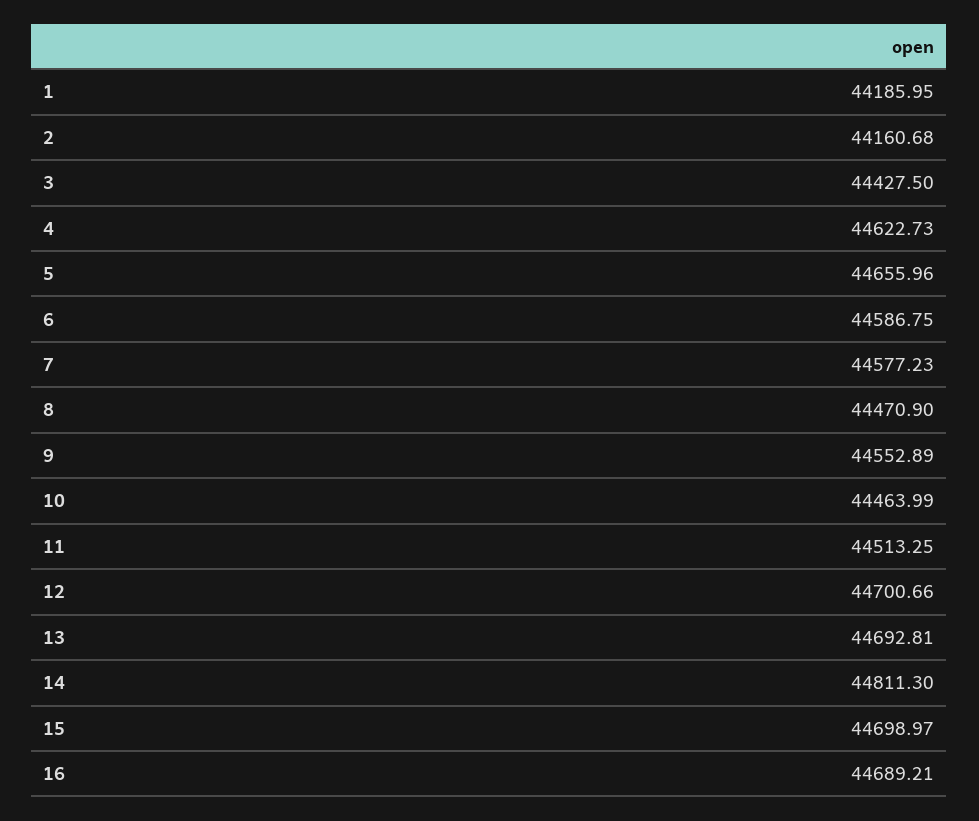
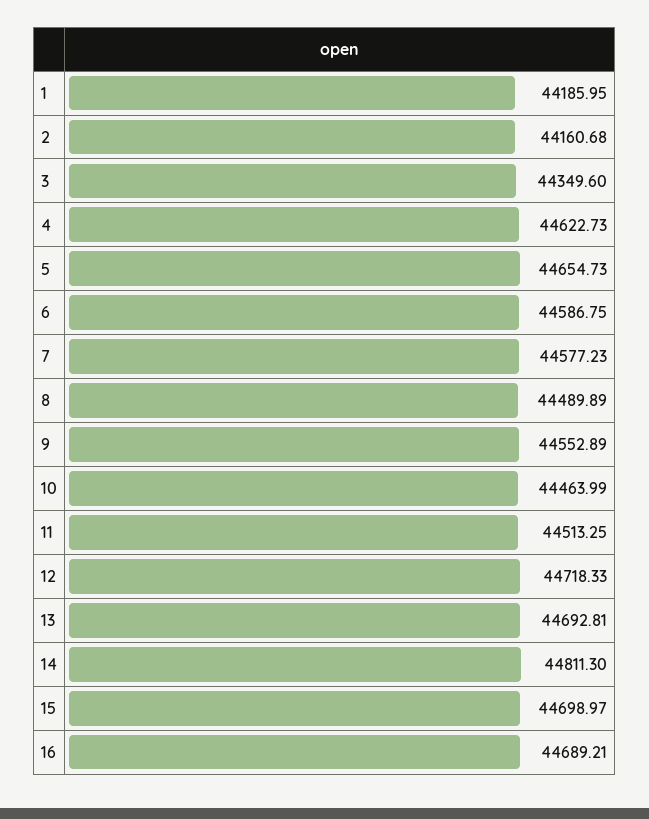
3: 44427.5 -> 44349.6
5: 44655.96 -> 44654.73
8: 44470.9 -> 44489.89
12: 44700.66 -> 44718.33

